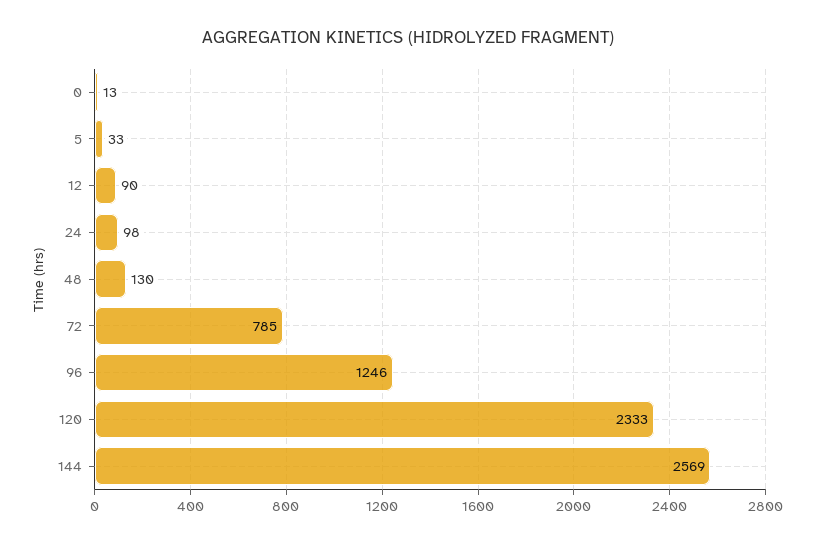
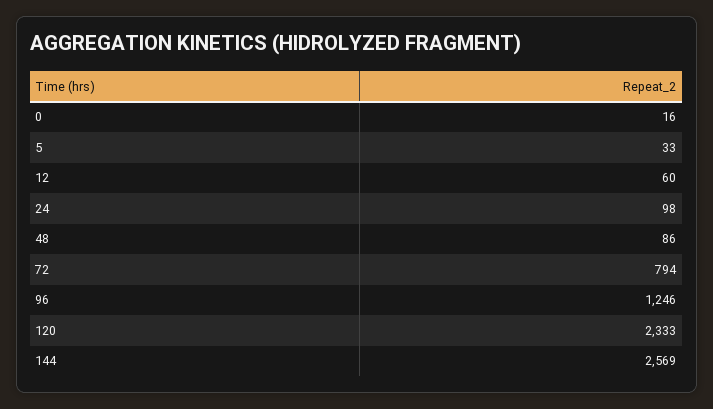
0: 13 -> 16
12: 90 -> 60
48: 130 -> 86
72: 785 -> 794

